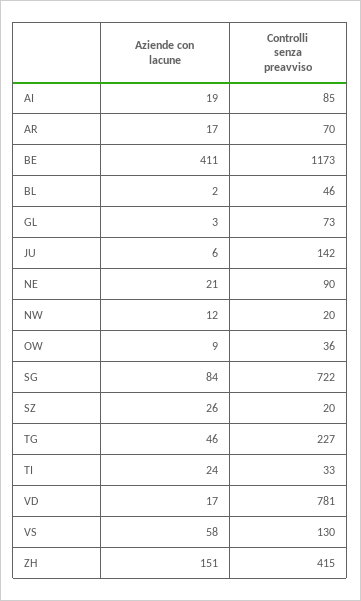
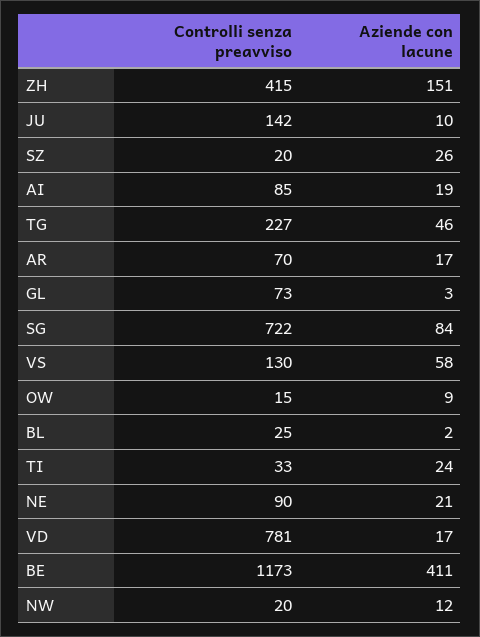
Controlli senza preavviso, BL: 46 -> 25
Aziende con lacune, JU: 6 -> 10
Controlli senza preavviso, OW: 36 -> 15

